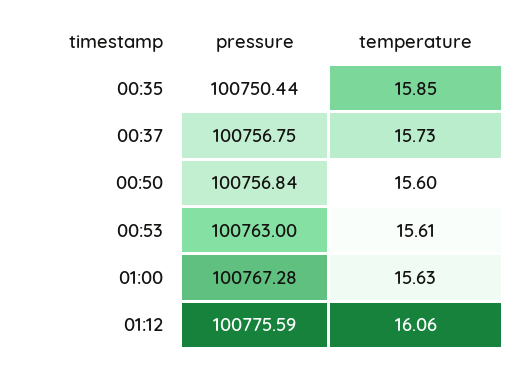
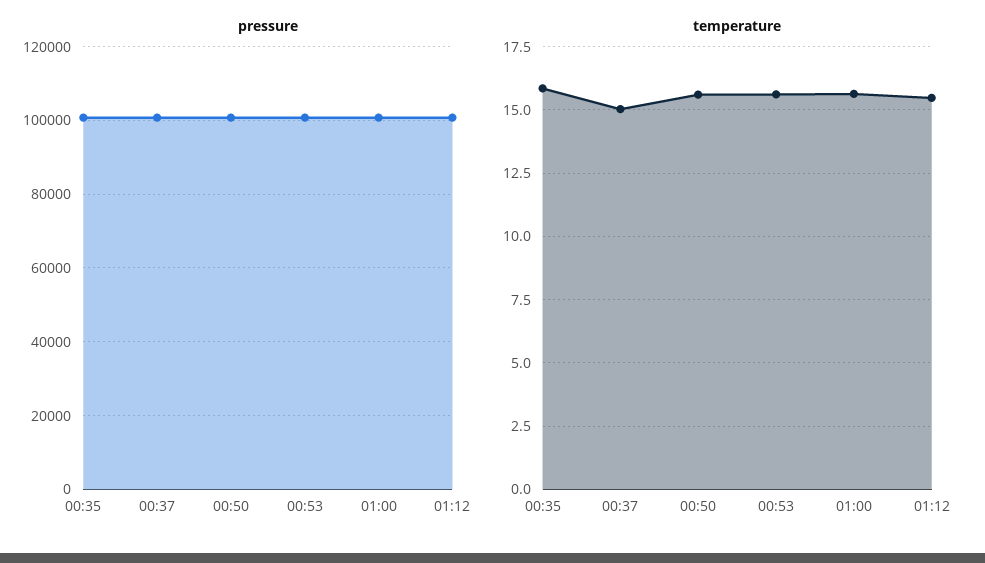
temperature, 00:37: 15.73 -> 15
temperature, 01:12: 16.06 -> 15.5

